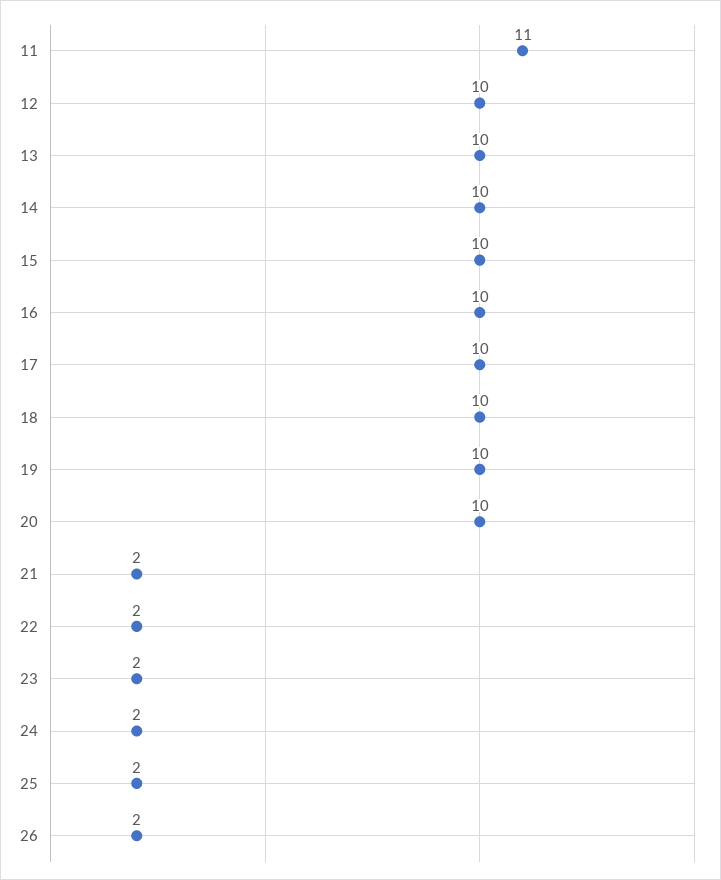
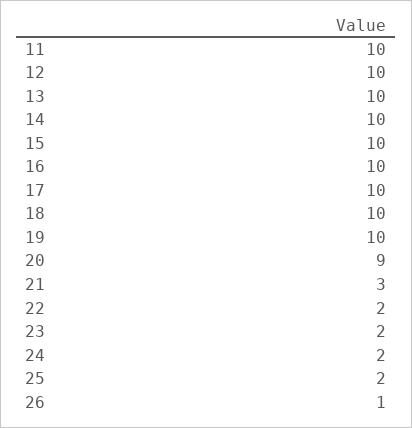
11: 11 -> 10
20: 10 -> 9
21: 2 -> 3
26: 2 -> 1

